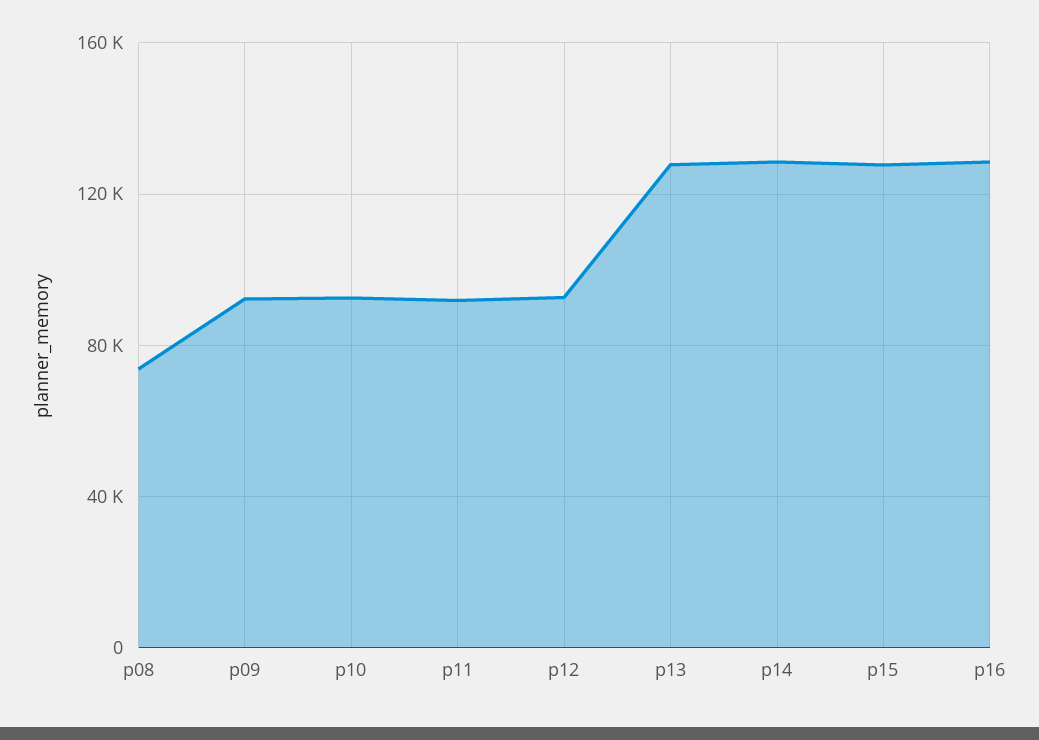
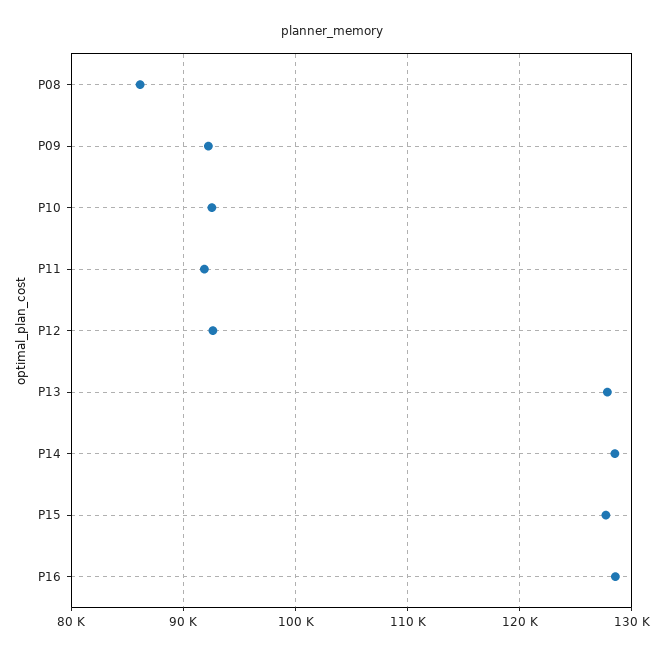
p08: 75000 -> 86000

